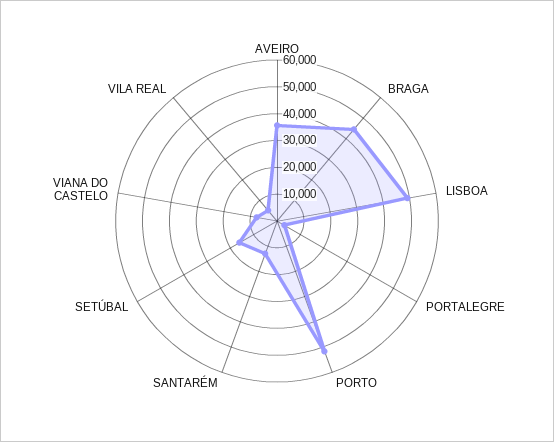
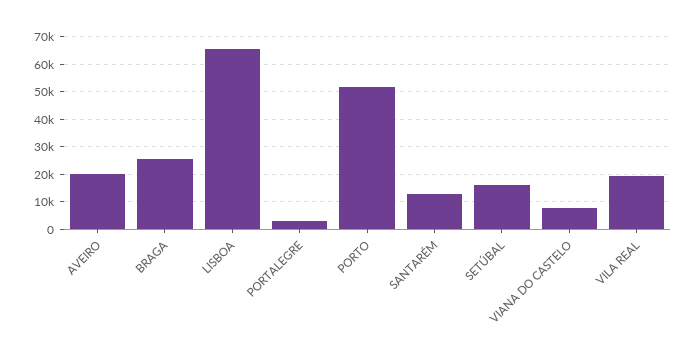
AVEIRO: 35000 -> 20000
BRAGA: 45000 -> 25000
LISBOA: 50000 -> 65000
VILA REAL: 5000 -> 20000

